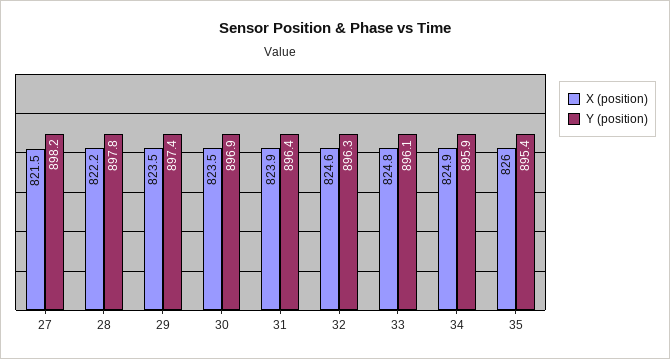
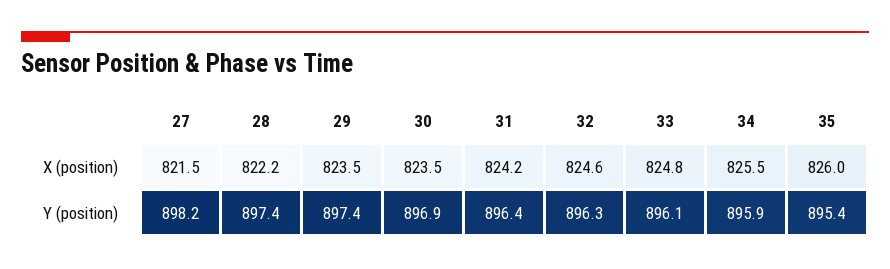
Y (position), 28: 897.8 -> 897.4
X (position), 31: 823.9 -> 824.2
X (position), 34: 824.9 -> 825.5

